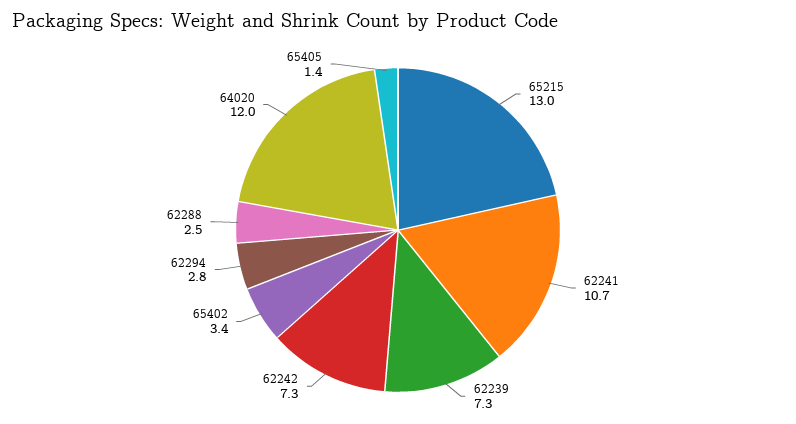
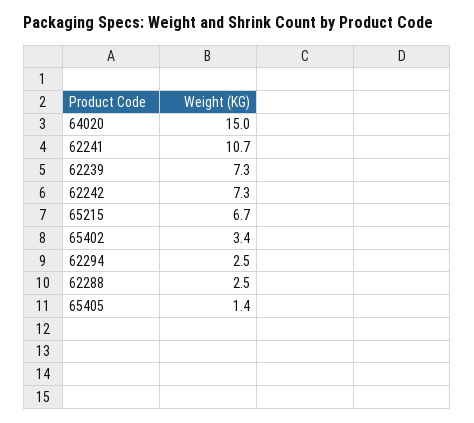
65215: 13 -> 6.7
62294: 2.8 -> 2.5
64020: 12 -> 15

